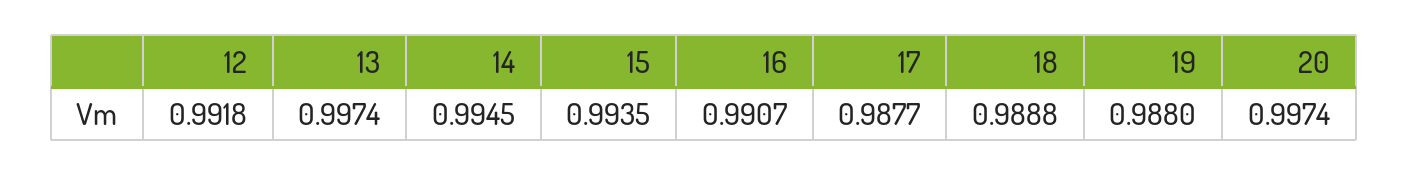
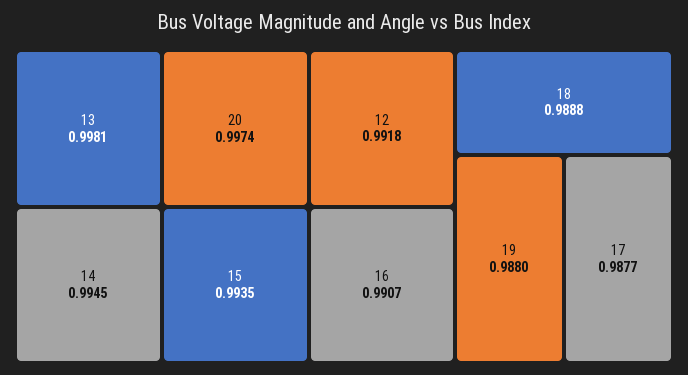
13: 0.9974 -> 0.9981

